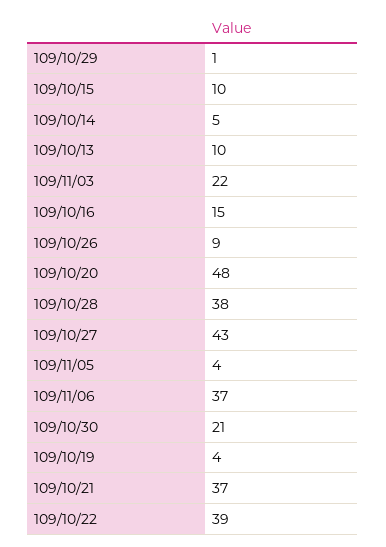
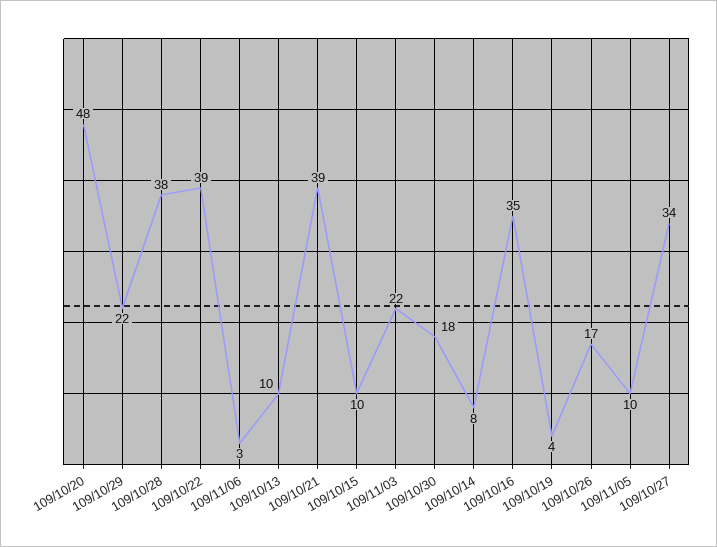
109/10/29: 1 -> 22
109/10/14: 5 -> 8
109/10/16: 15 -> 35
109/10/26: 9 -> 17
109/10/27: 43 -> 34
109/11/05: 4 -> 10
109/11/06: 37 -> 3
109/10/30: 21 -> 18
109/10/21: 37 -> 39

